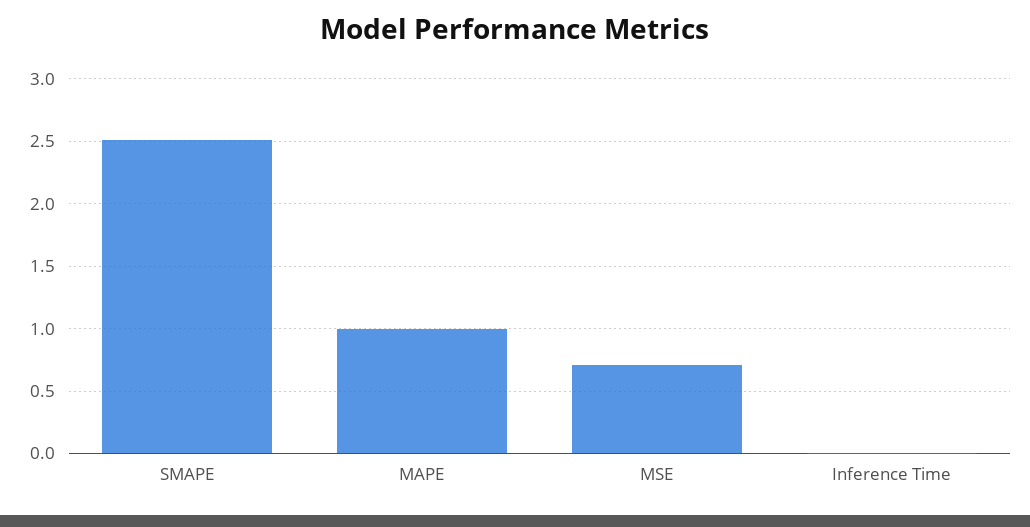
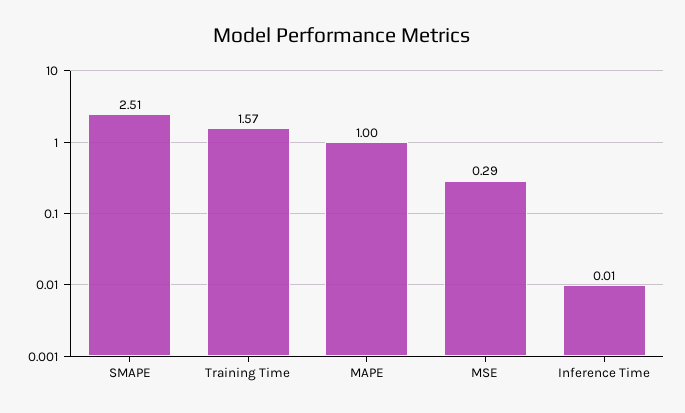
MSE: 0.7 -> 0.29
Training Time: none -> 1.57

